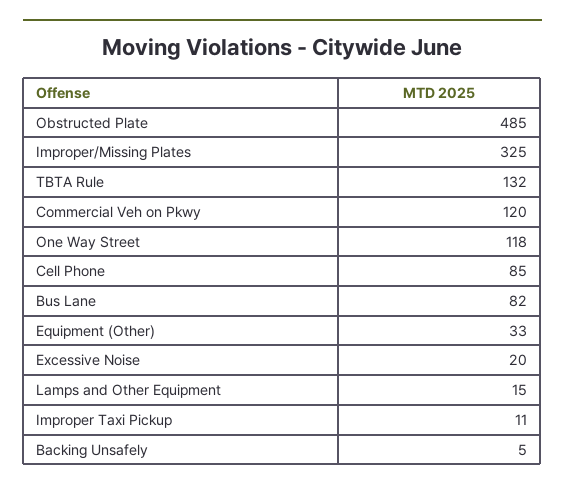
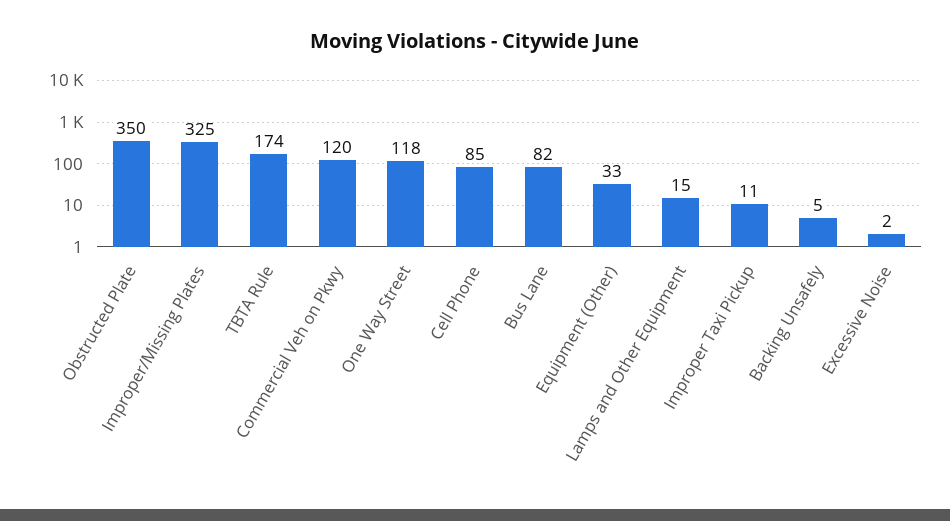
Obstructed Plate: 485 -> 350
TBTA Rule: 132 -> 174
Excessive Noise: 20 -> 2

